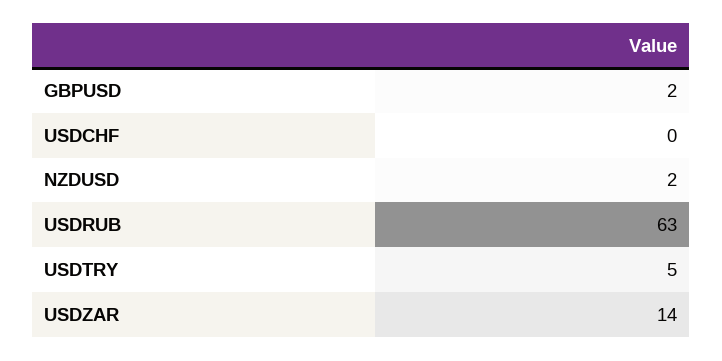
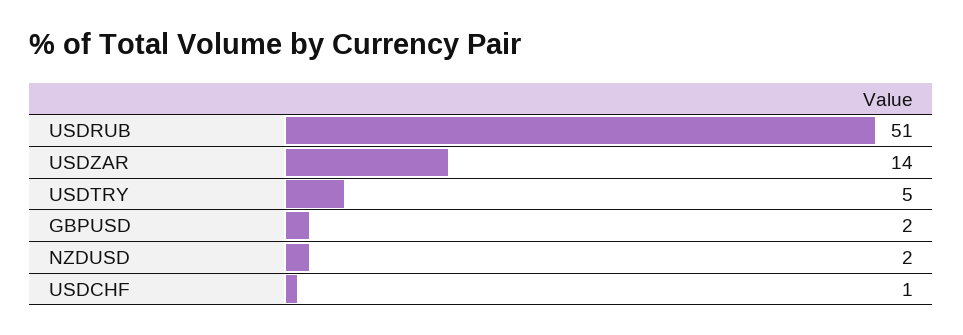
USDCHF: 0 -> 1
USDRUB: 63 -> 51

